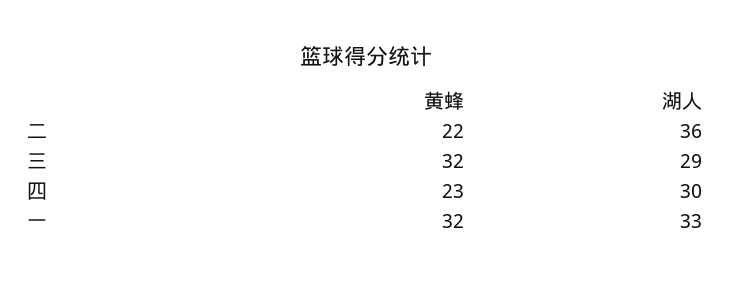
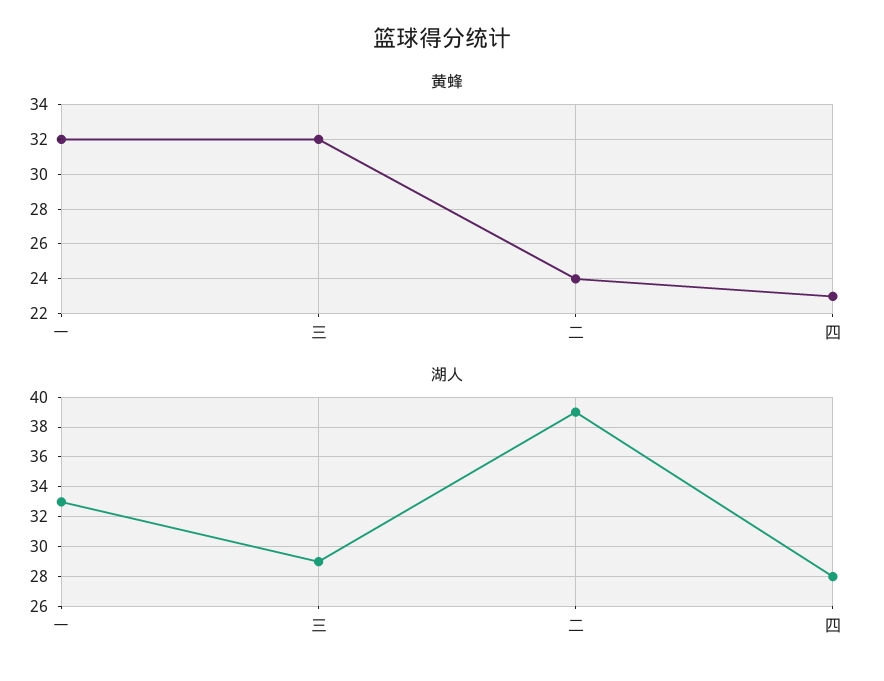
黄蜂, 二: 22 -> 24
湖人, 二: 36 -> 39
湖人, 四: 30 -> 28

